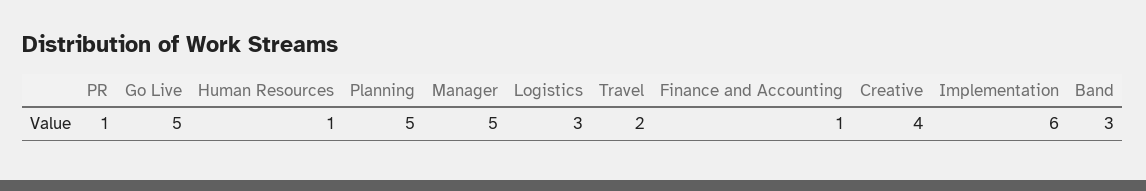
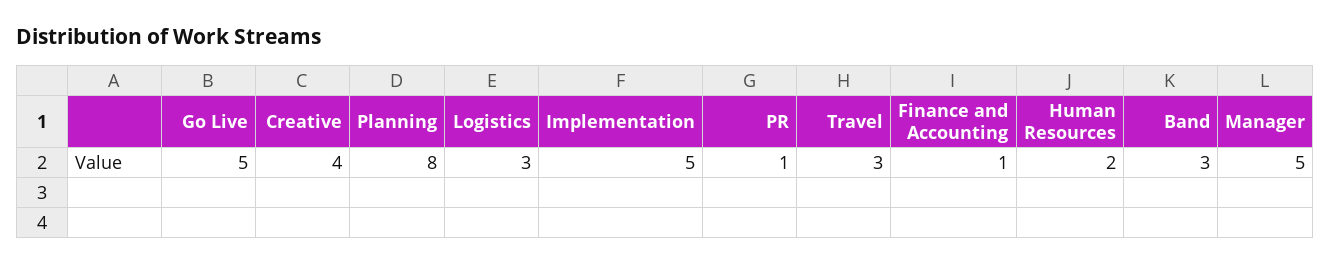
Human Resources: 1 -> 2
Planning: 5 -> 8
Travel: 2 -> 3
Implementation: 6 -> 5

